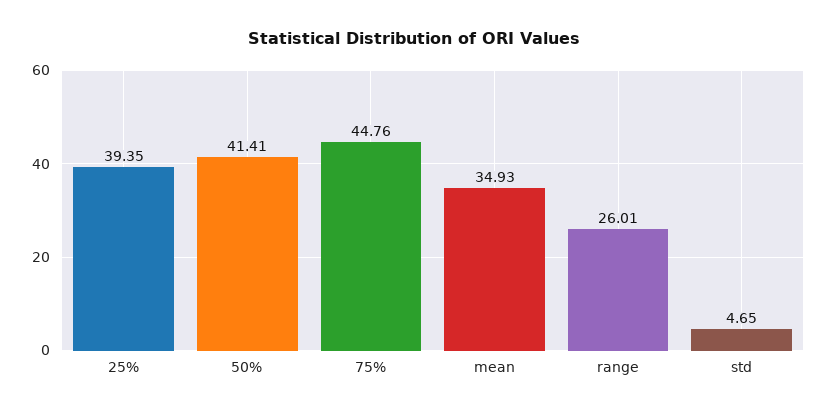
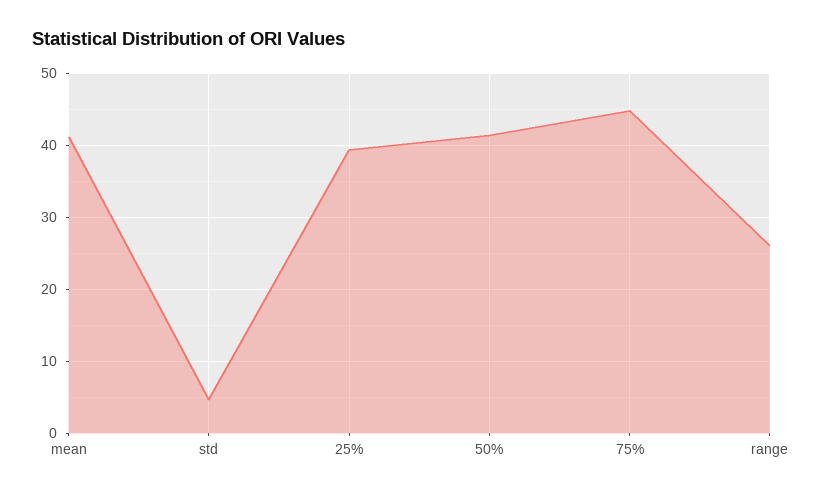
mean: 34.93 -> 41

